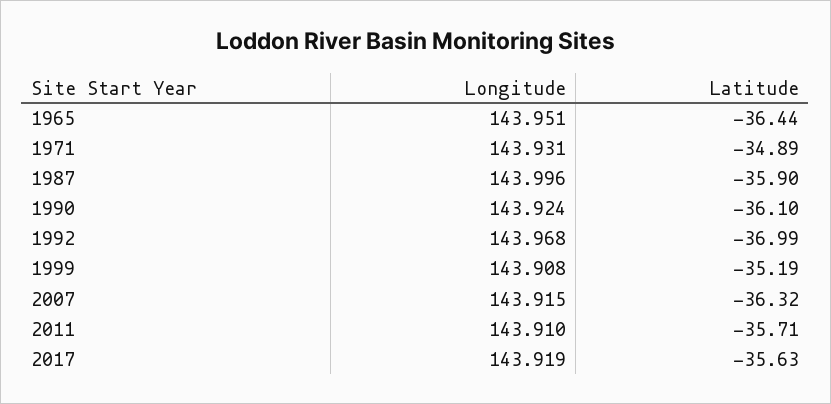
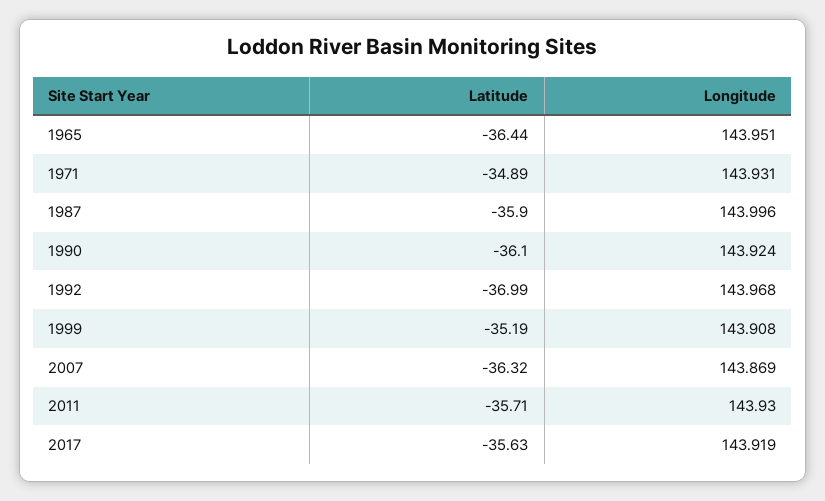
Longitude, 2007: 143.915 -> 143.869
Longitude, 2011: 143.91 -> 143.93

